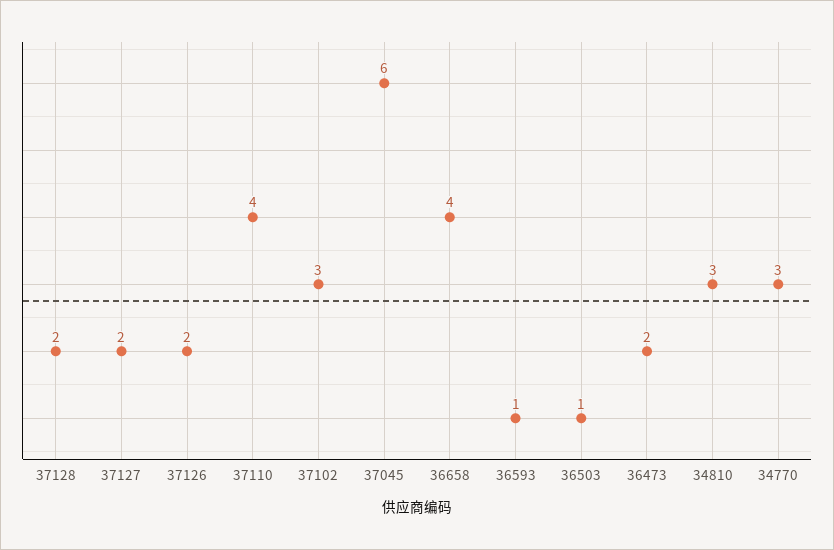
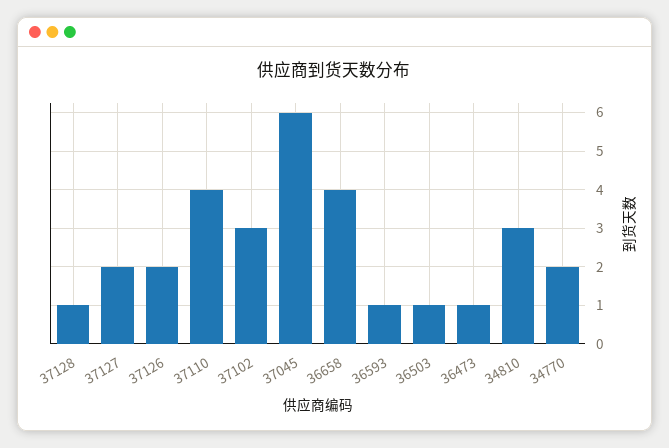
37128: 2 -> 1
36473: 2 -> 1
34770: 3 -> 2

